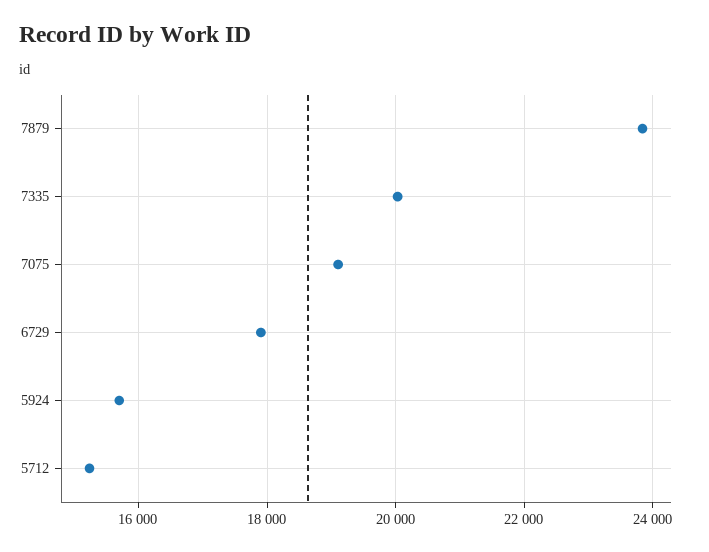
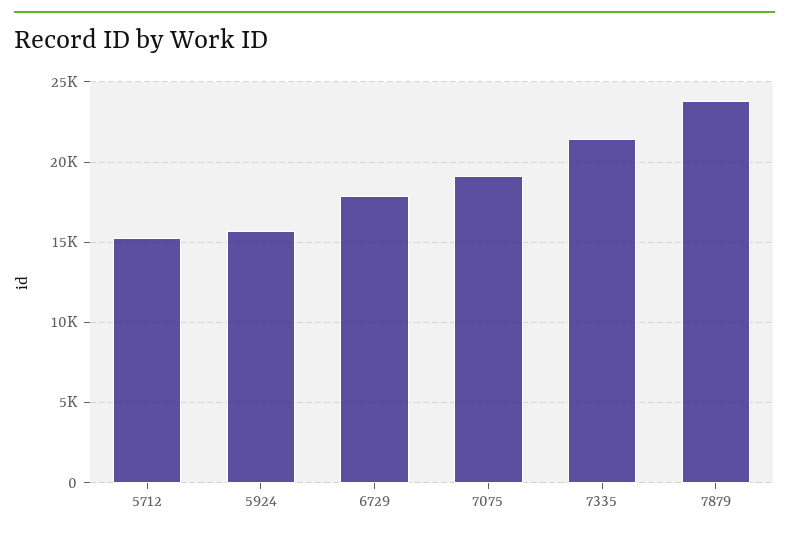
7335: 20000 -> 21500

